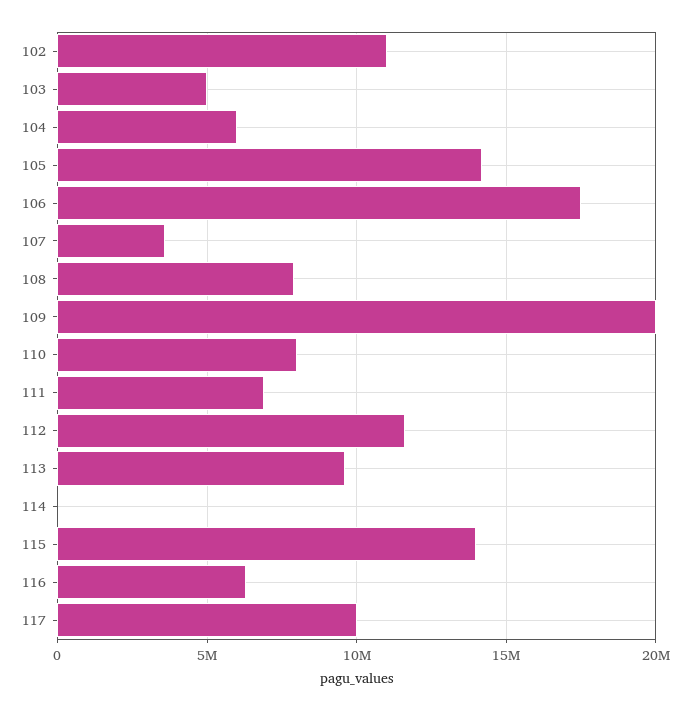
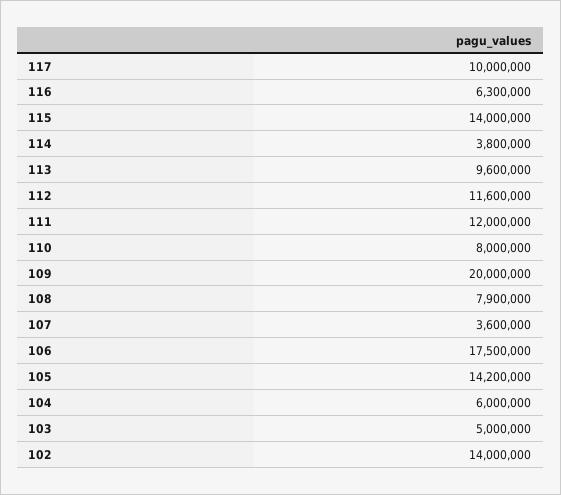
102: 11000000 -> 14000000
111: 7000000 -> 12000000
114: 0 -> 3800000

